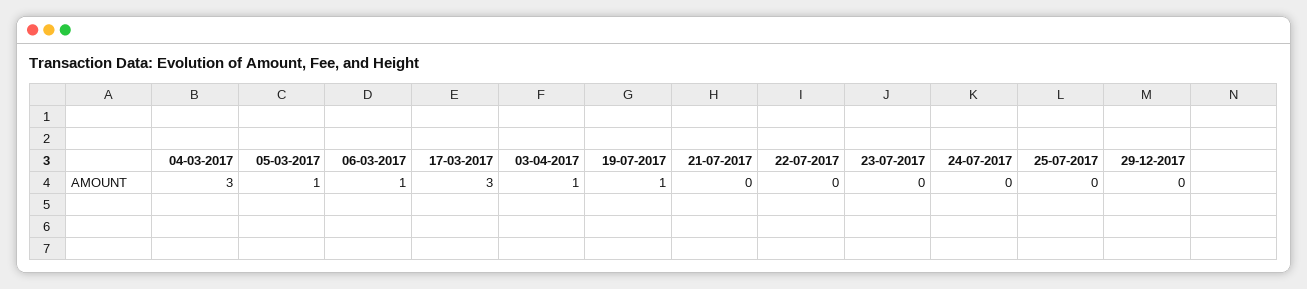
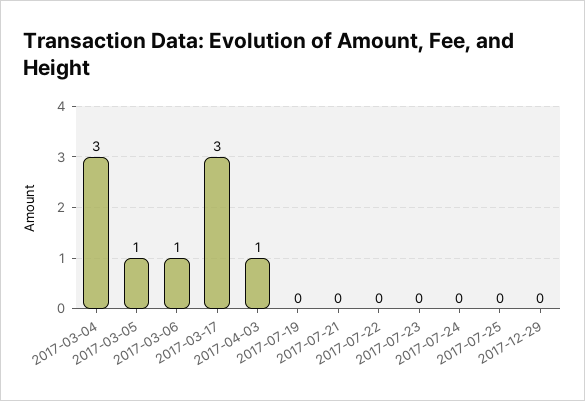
19-07-2017: 1 -> 0

